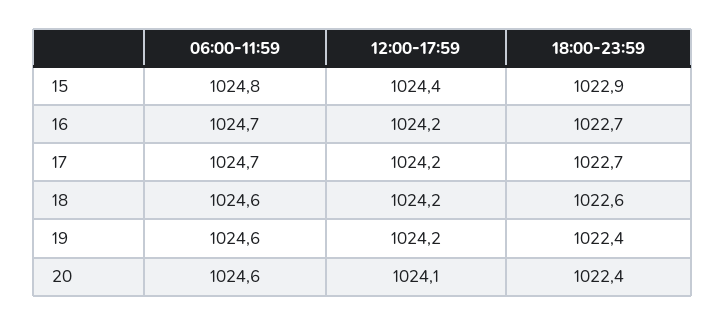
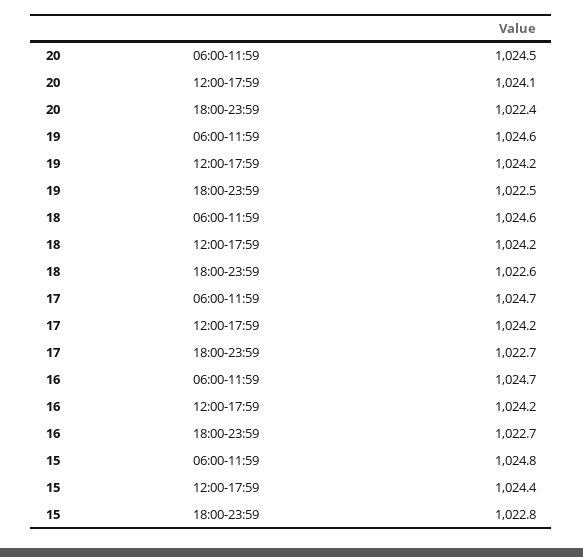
18:00-23:59, 15: 1022.9 -> 1022.8
18:00-23:59, 19: 1022.4 -> 1022.5
06:00-11:59, 20: 1024.6 -> 1024.5

